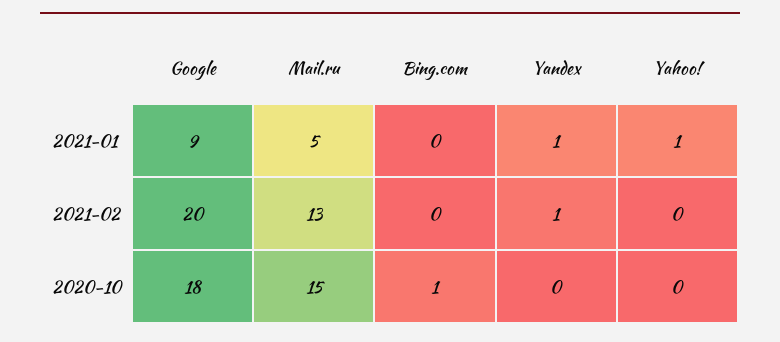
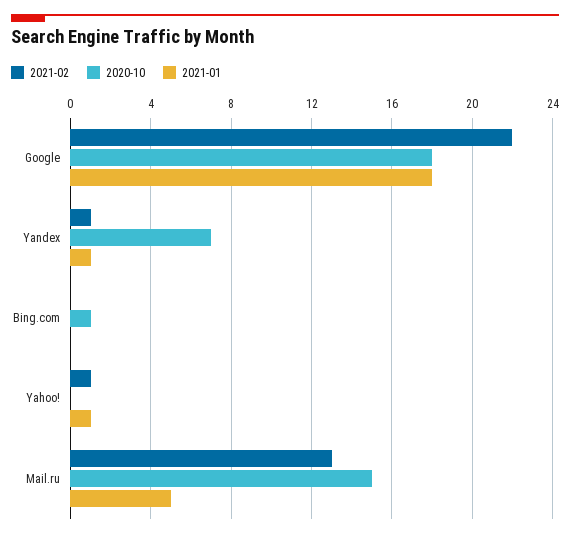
2021-01, Google: 9 -> 18
2021-02, Google: 20 -> 22
2021-02, Yahoo!: 0 -> 1
2020-10, Yandex: 0 -> 7

